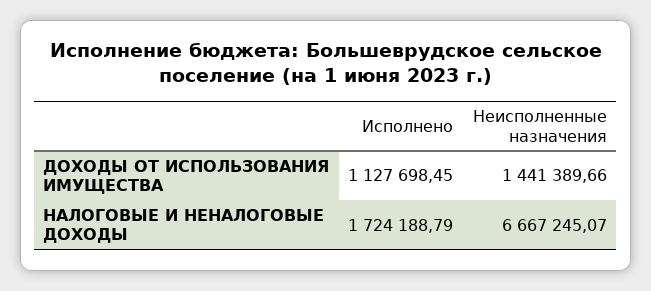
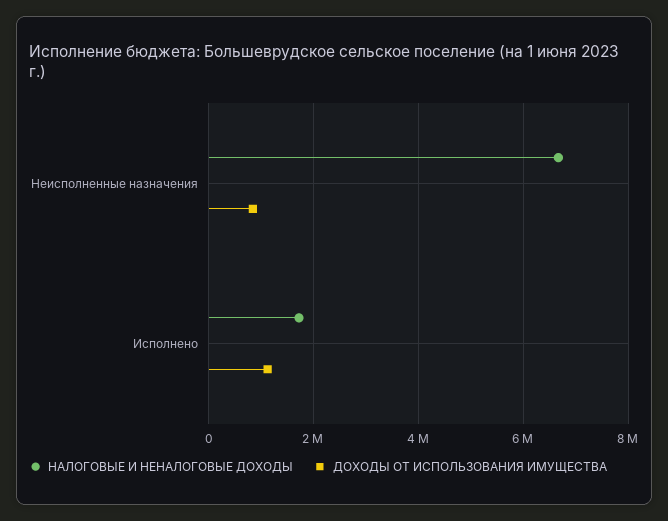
ДОХОДЫ ОТ ИСПОЛЬЗОВАНИЯ ИМУЩЕСТВА, Неисполненные назначения: 1441389.66 -> 800000

